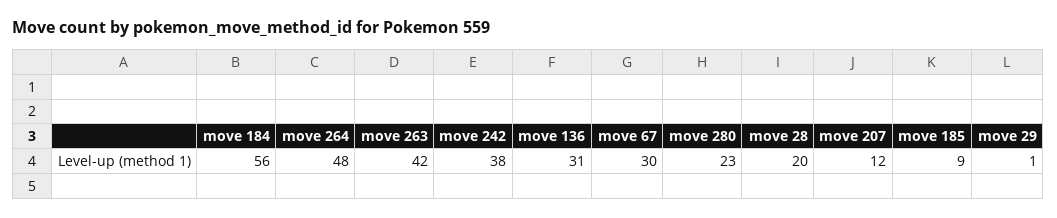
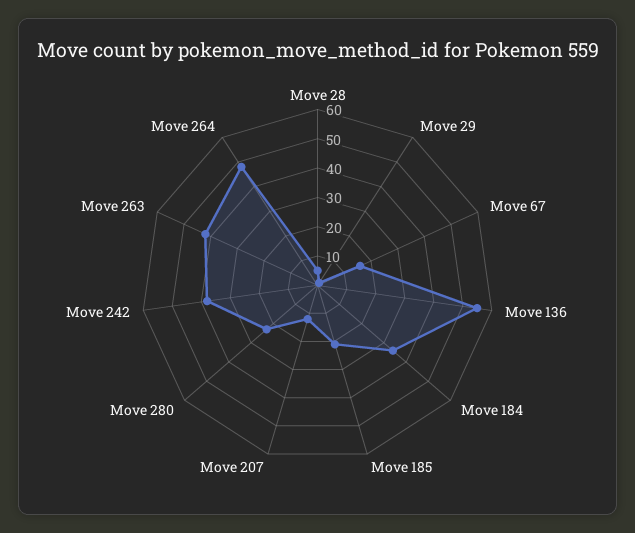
move 184: 56 -> 35
move 136: 31 -> 55
move 67: 30 -> 15
move 28: 20 -> 5
move 185: 9 -> 20

